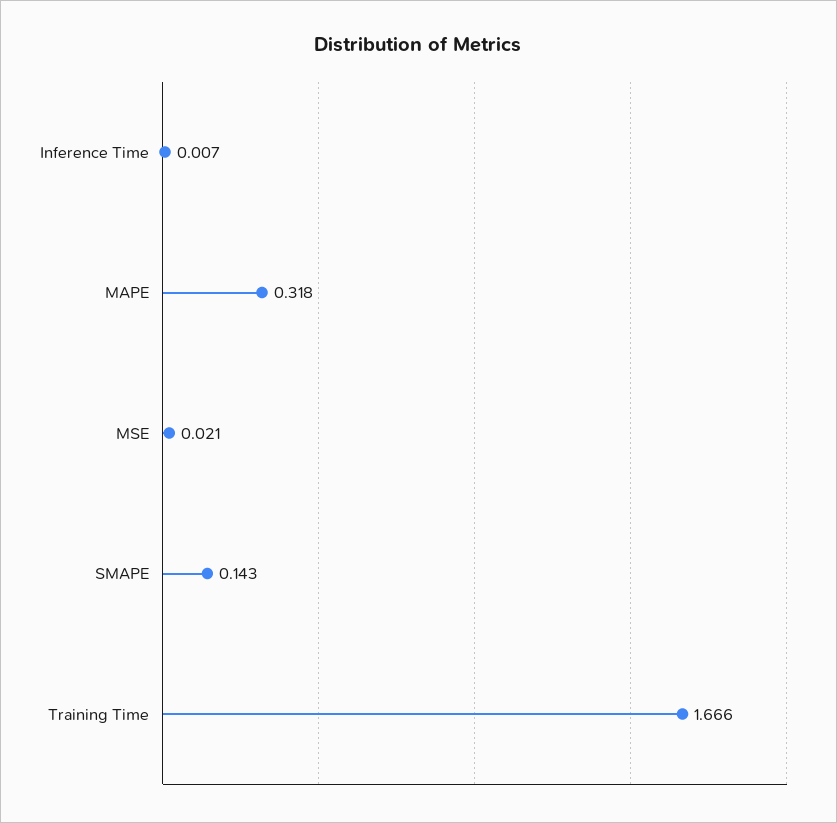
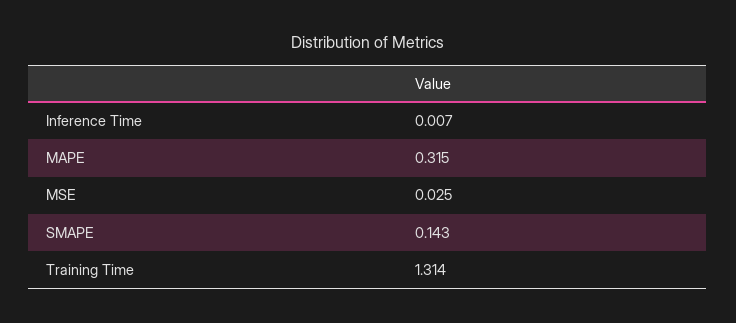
MAPE: 0.318 -> 0.315
MSE: 0.021 -> 0.025
Training Time: 1.666 -> 1.314

